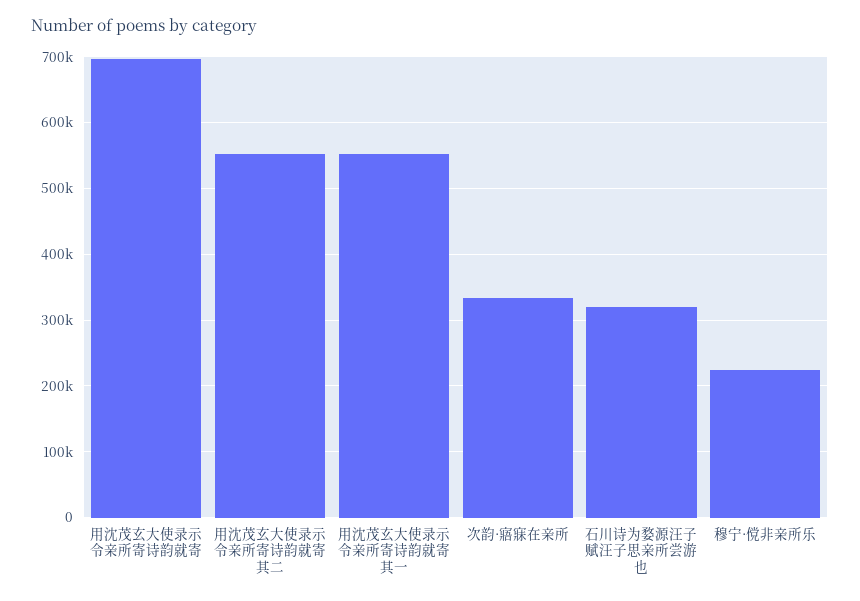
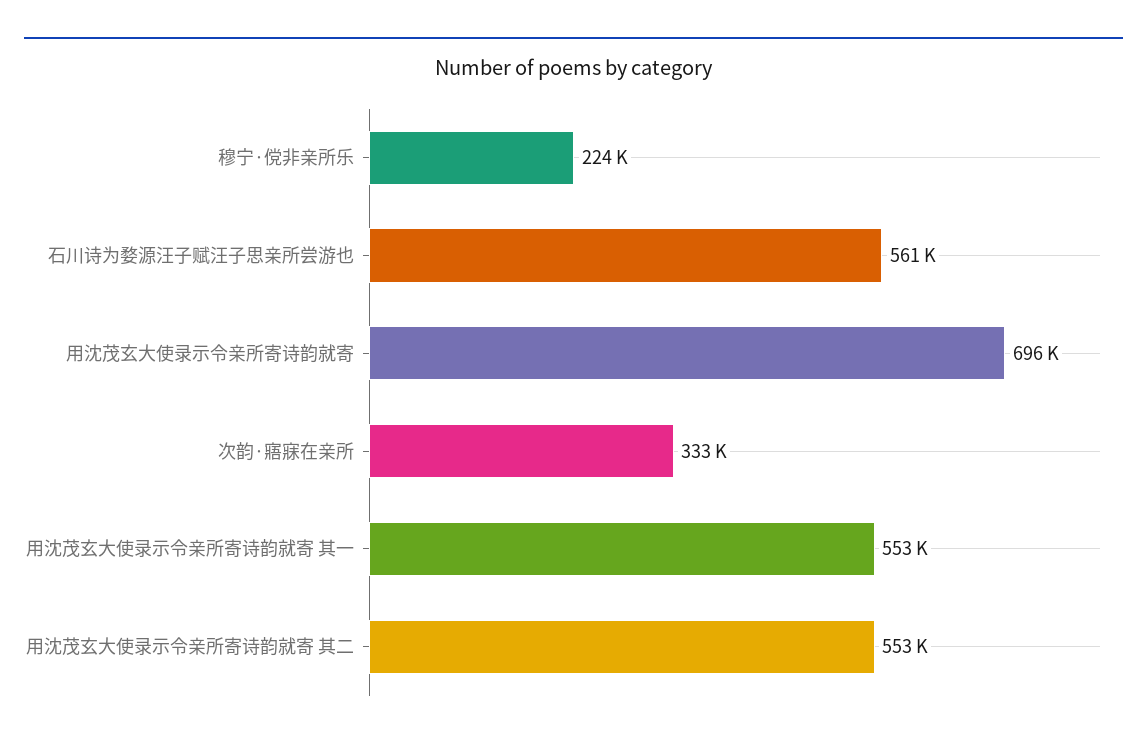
石川诗为婺源汪子赋汪子思亲所尝游也: 320000 -> 561000

